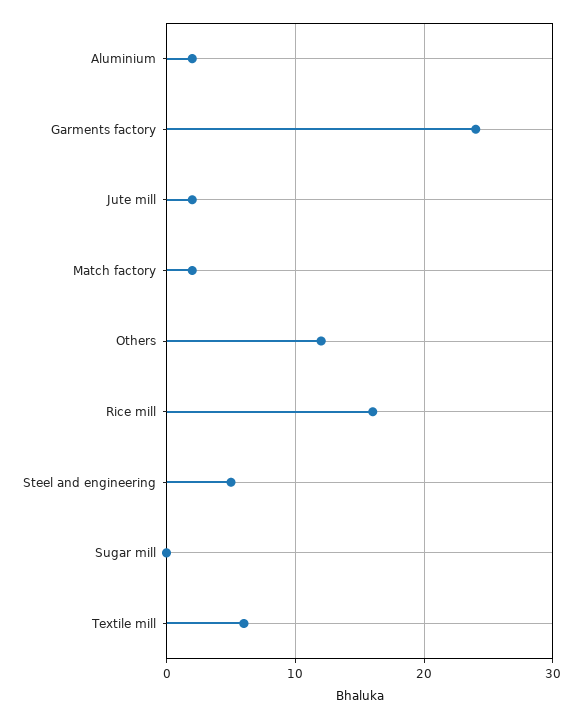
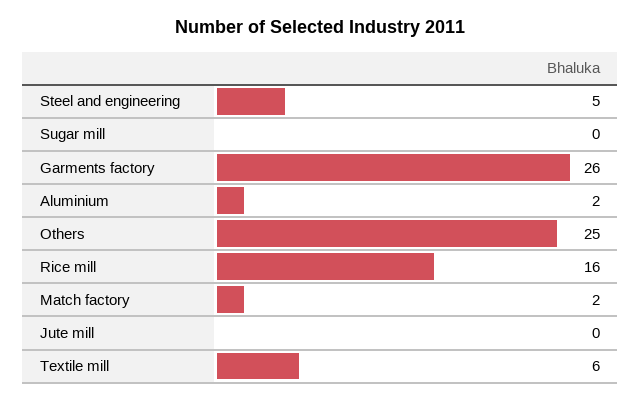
Garments factory: 24 -> 26
Jute mill: 2 -> 0
Others: 12 -> 25

